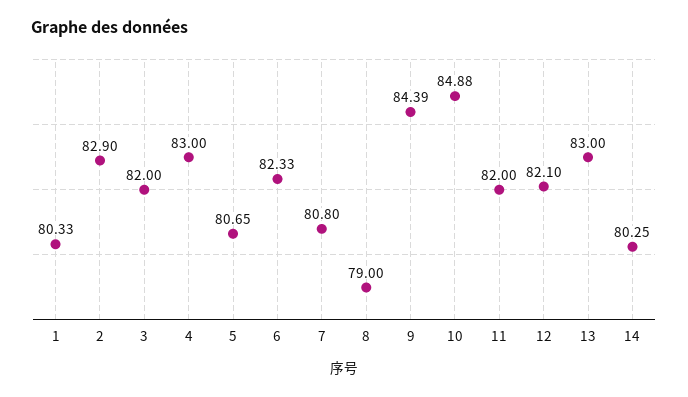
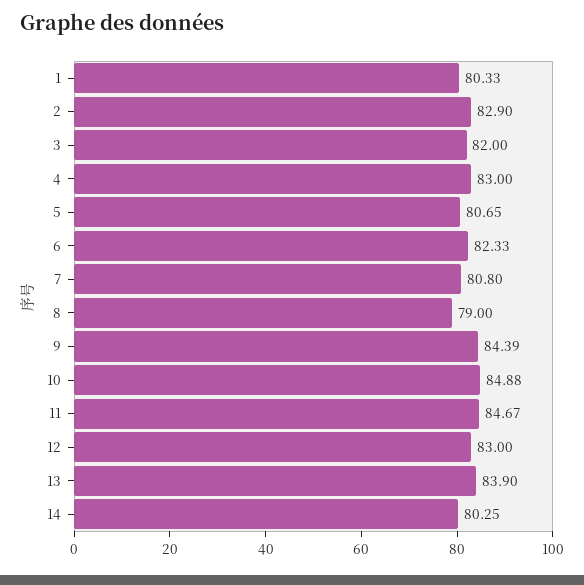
11: 82 -> 84.67
12: 82.1 -> 83
13: 83 -> 83.9

